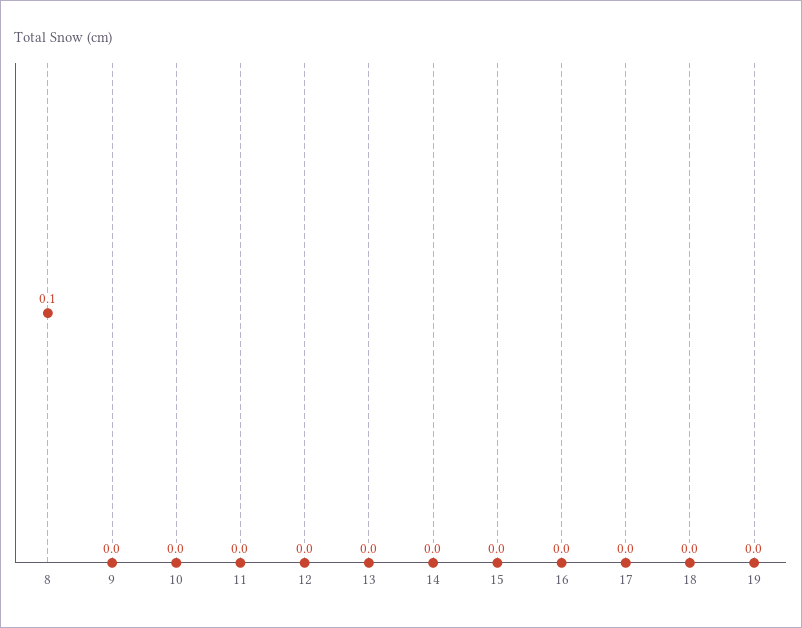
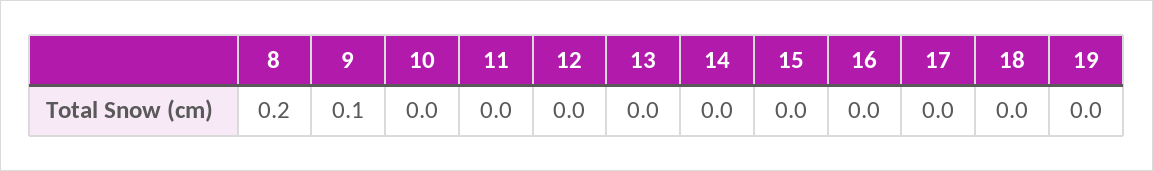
8: 0.1 -> 0.2
9: 0 -> 0.1

